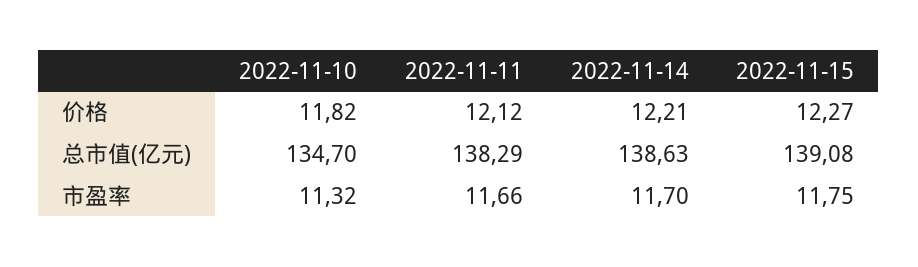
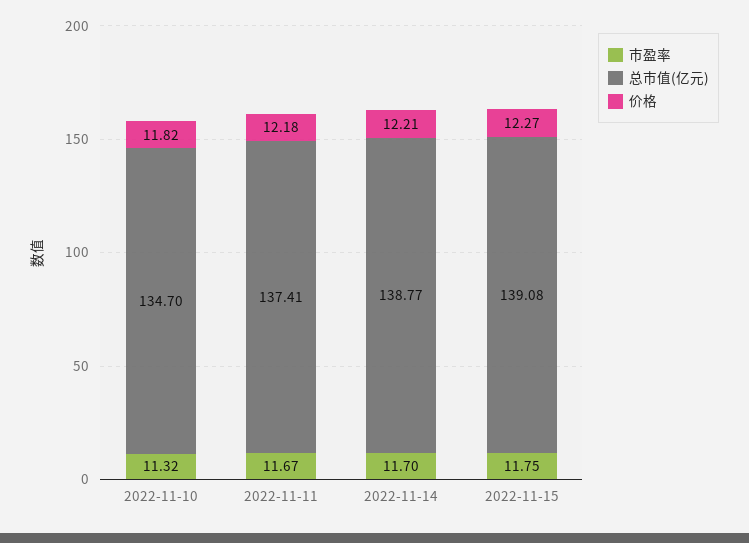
价格, 2022-11-11: 12.12 -> 12.18
总市值(亿元), 2022-11-11: 138.29 -> 137.41
总市值(亿元), 2022-11-14: 138.63 -> 138.77
市盈率, 2022-11-11: 11.66 -> 11.67

